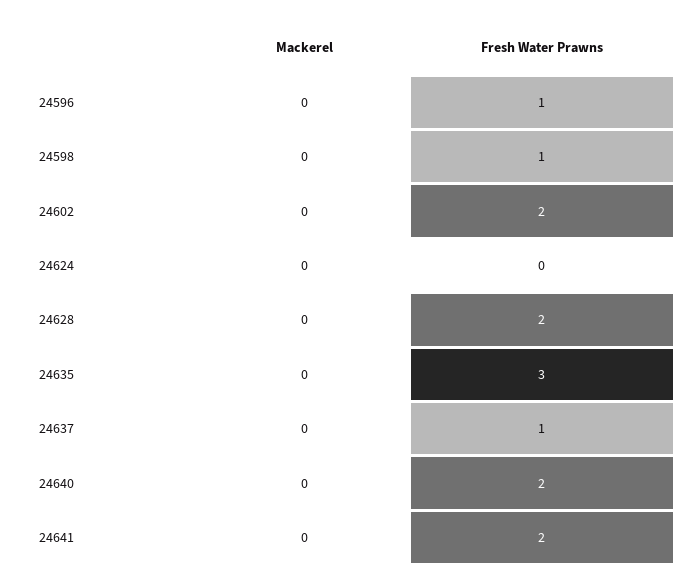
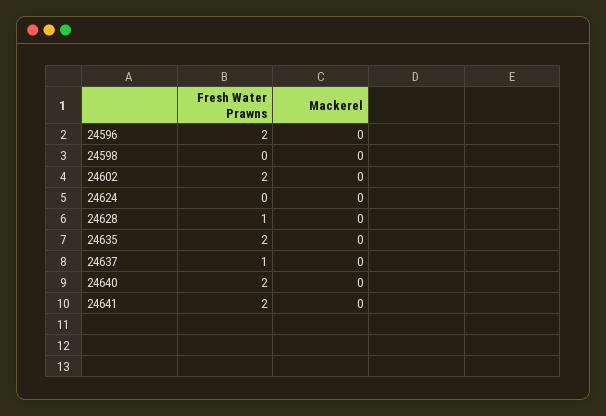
Fresh Water Prawns, 24596: 1 -> 2
Fresh Water Prawns, 24598: 1 -> 0
Fresh Water Prawns, 24628: 2 -> 1
Fresh Water Prawns, 24635: 3 -> 2

